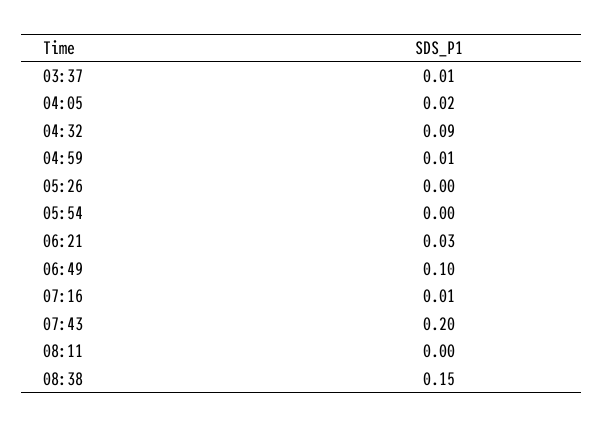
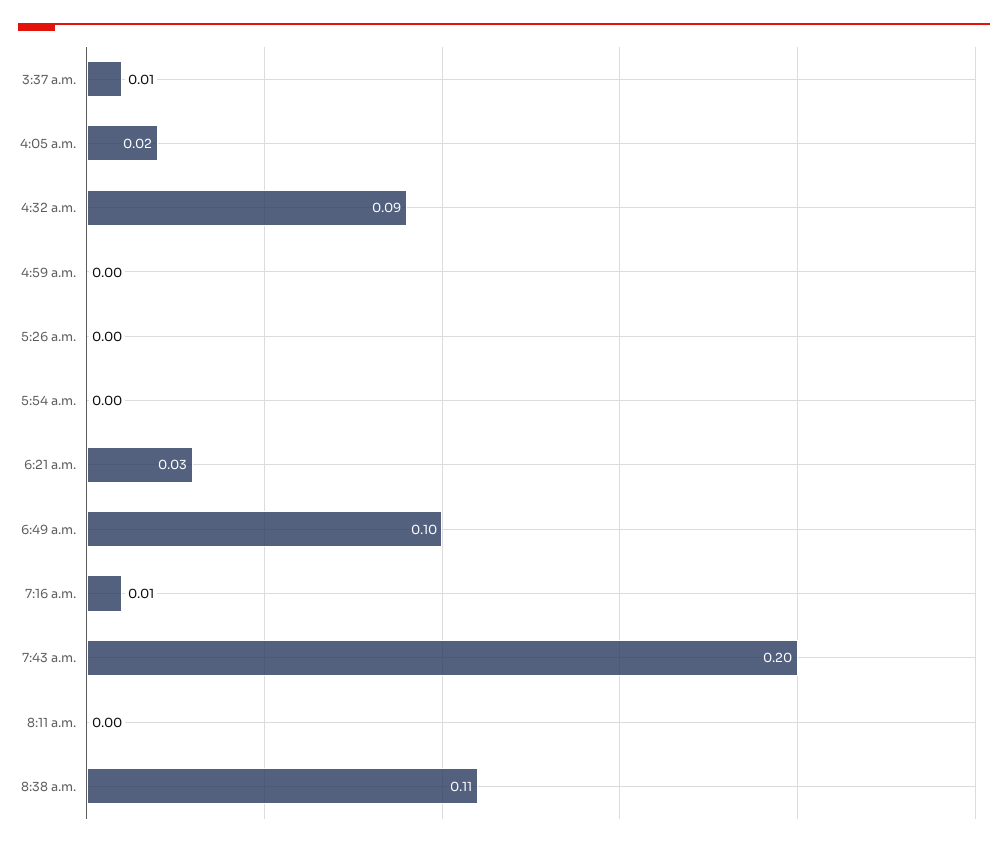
04:59: 0.01 -> 0
08:38: 0.15 -> 0.11

